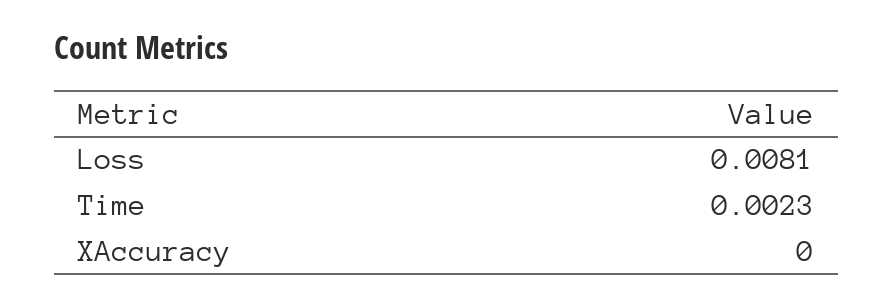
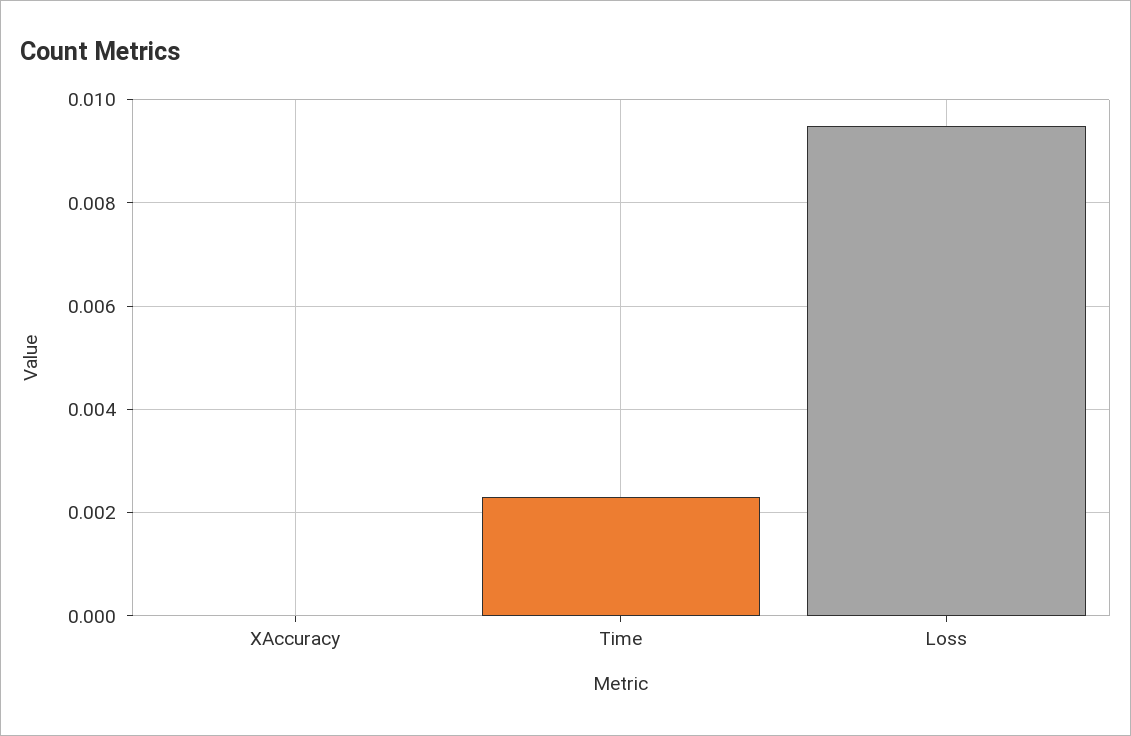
Loss: 0.0081 -> 0.0095

